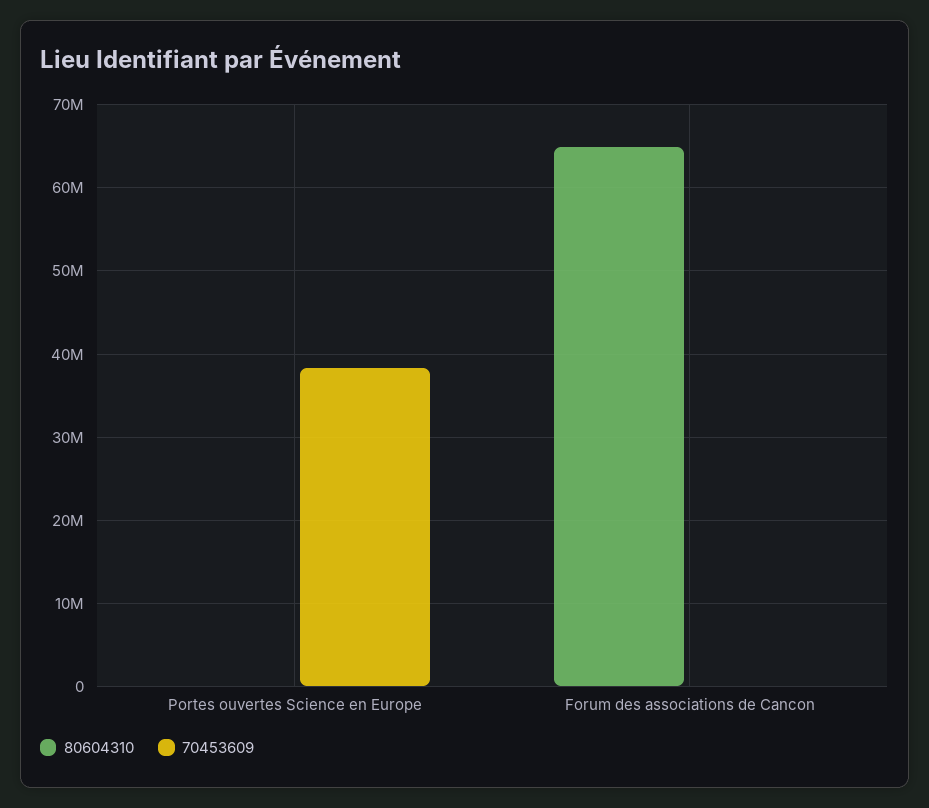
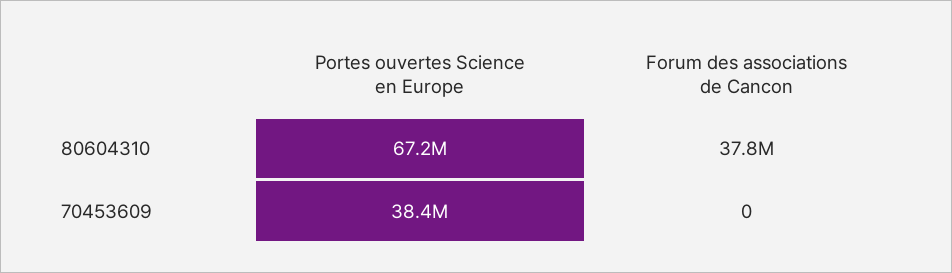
80604310, Portes ouvertes Science en Europe: 0 -> 67200000
80604310, Forum des associations de Cancon: 65000000 -> 37800000

